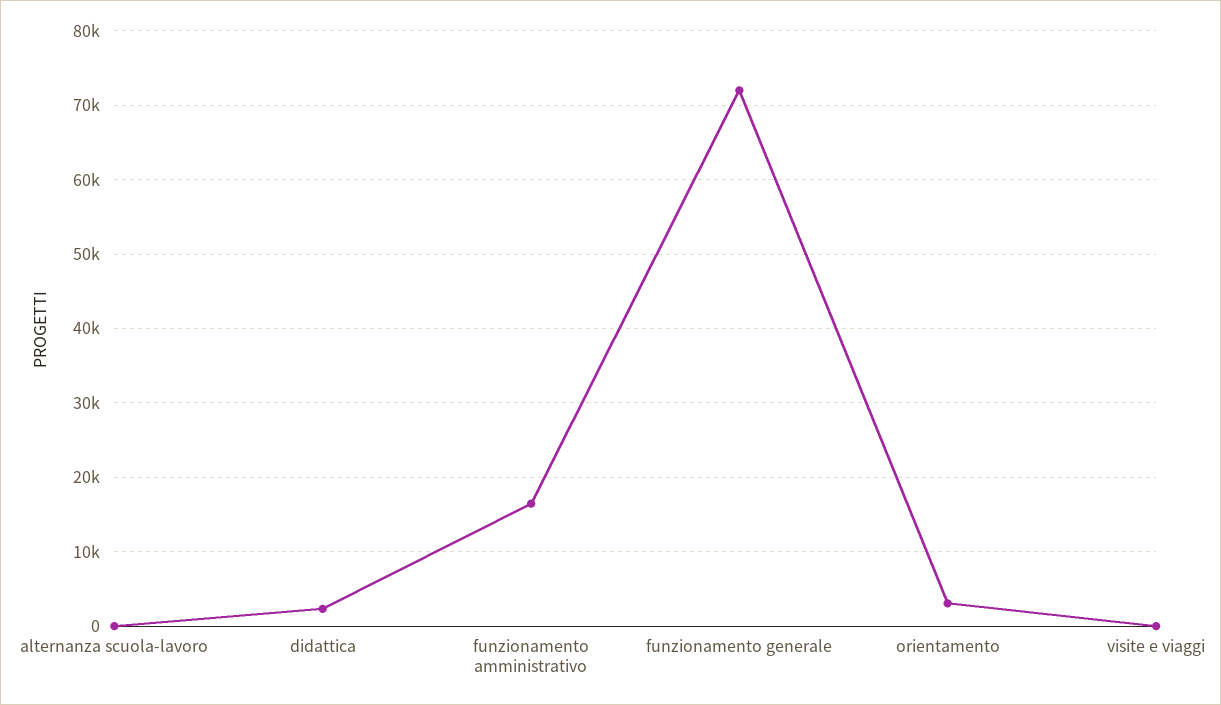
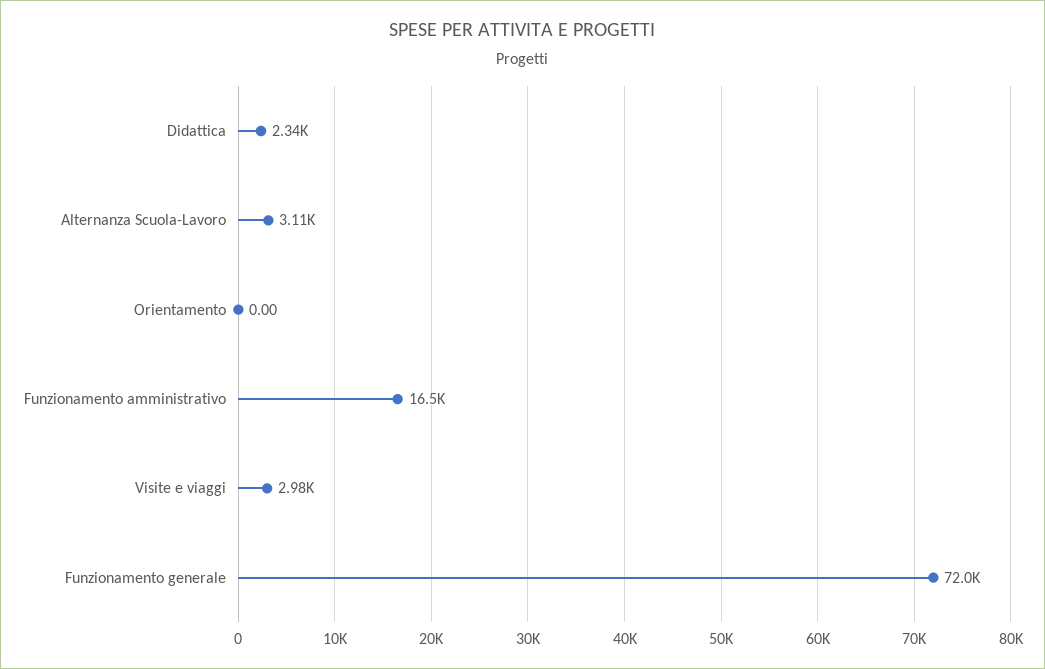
alternanza scuola-lavoro: 0 -> 3110
orientamento: 3000 -> 0
visite e viaggi: 0 -> 2980

